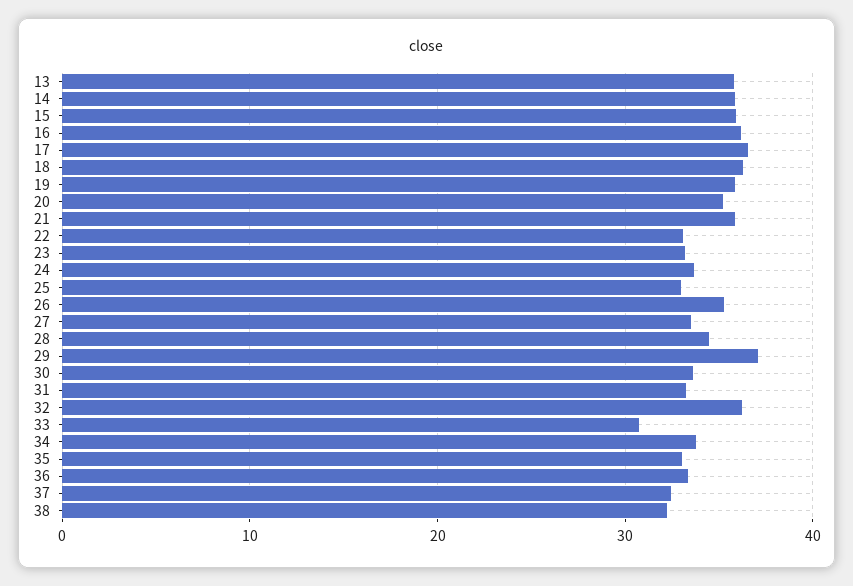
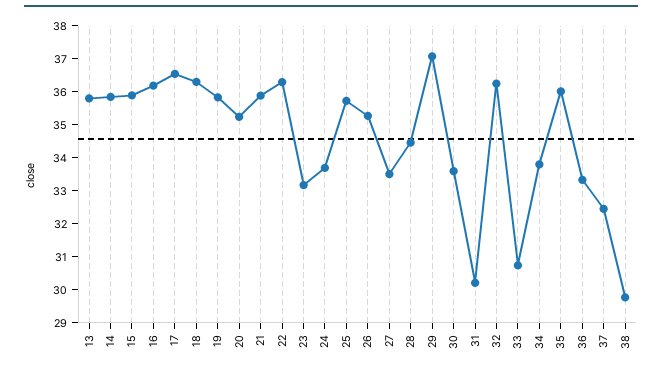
22: 33 -> 36.25
25: 33 -> 35.75
31: 33 -> 30.25
35: 33 -> 36
38: 32 -> 29.75

